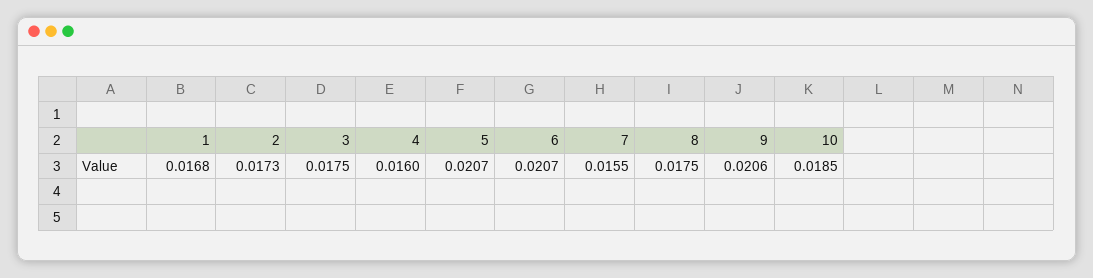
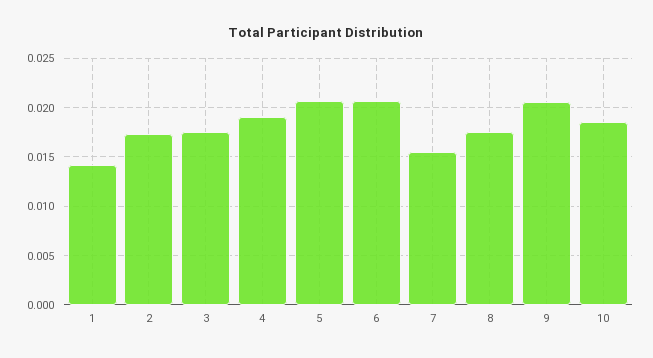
1: 0.0168 -> 0.014
4: 0.016 -> 0.019

